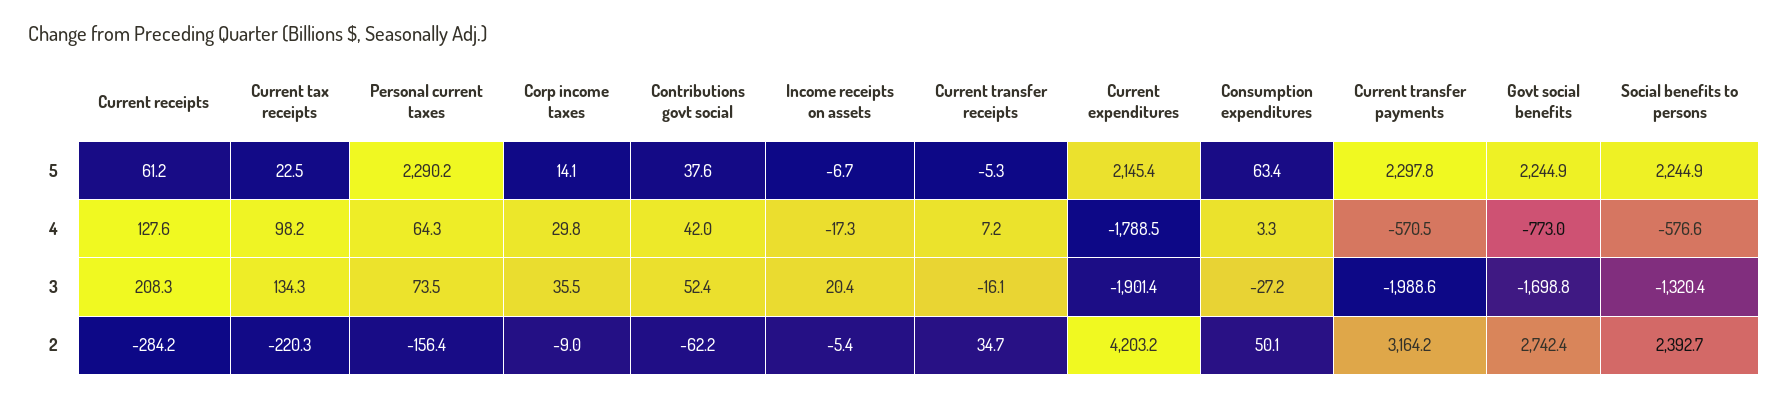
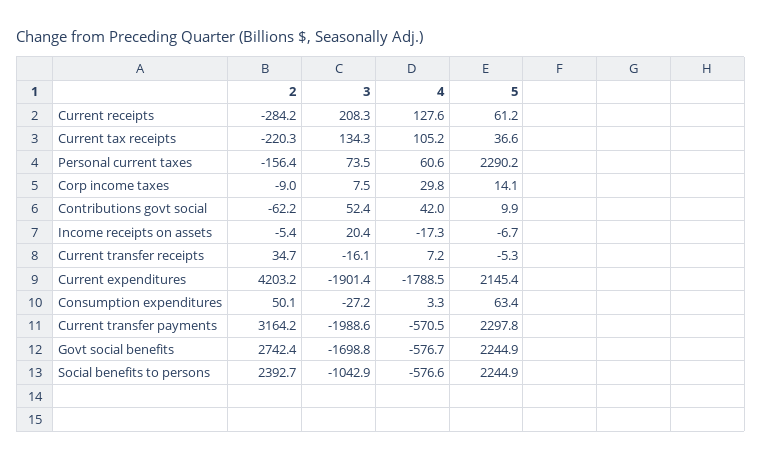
Current tax receipts, 5: 22.5 -> 36.6
Contributions govt social, 5: 37.6 -> 9.9
Current tax receipts, 4: 98.2 -> 105.2
Personal current taxes, 4: 64.3 -> 60.6
Govt social benefits, 4: -773 -> -576.7
Corp income taxes, 3: 35.5 -> 7.5
Social benefits to persons, 3: -1320.4 -> -1042.9

